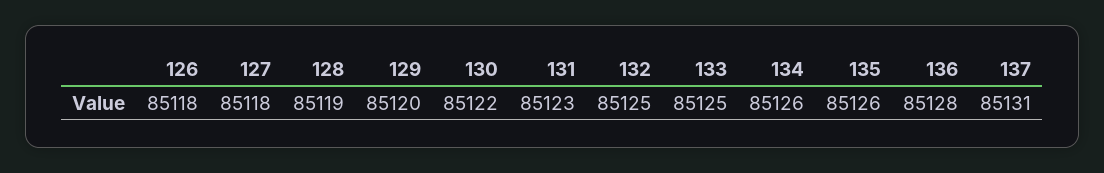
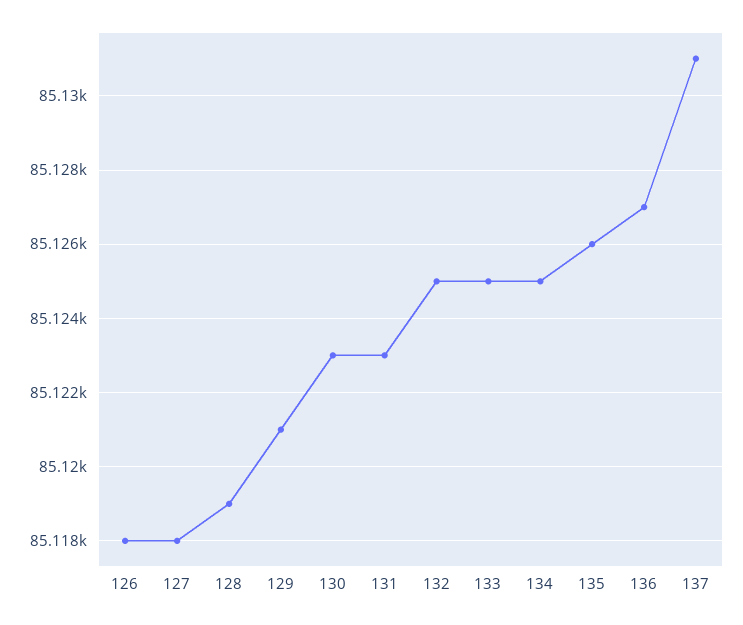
129: 85120 -> 85121
130: 85122 -> 85123
134: 85126 -> 85125
136: 85128 -> 85127

